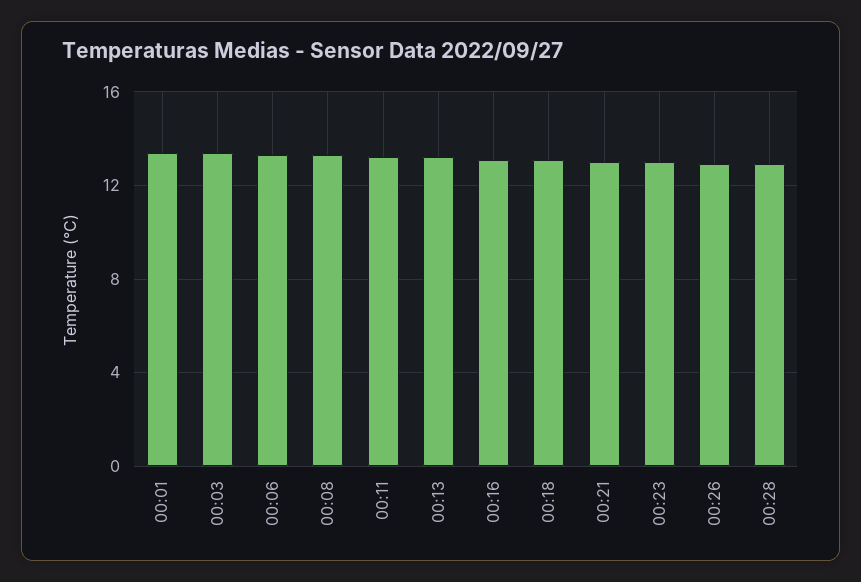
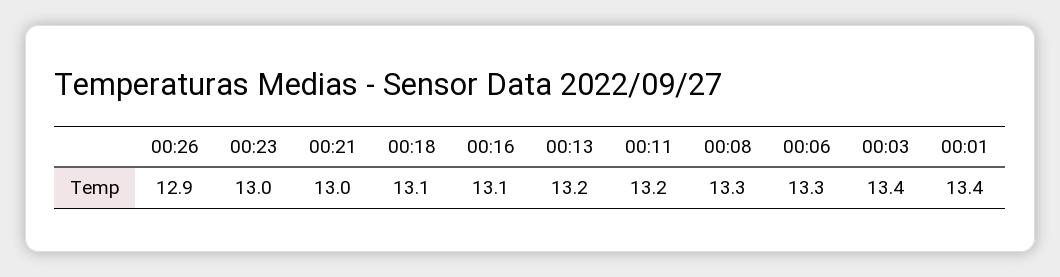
00:28: 13 -> none

